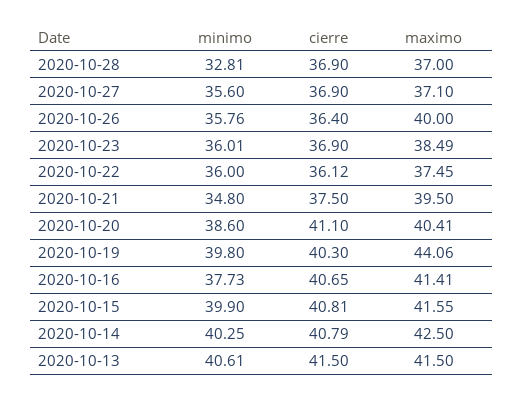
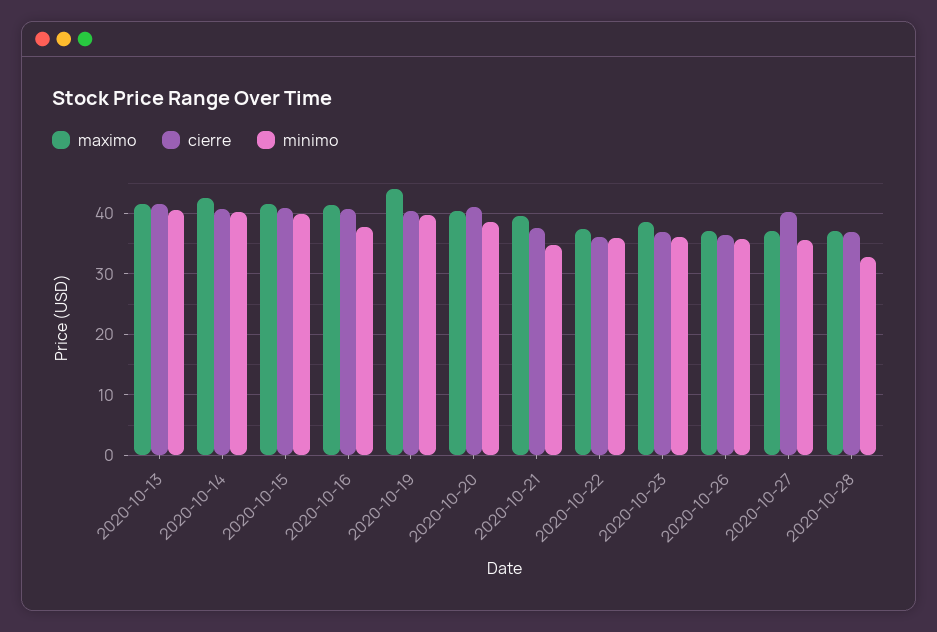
cierre, 2020-10-27: 36.9 -> 40
maximo, 2020-10-26: 40 -> 37

